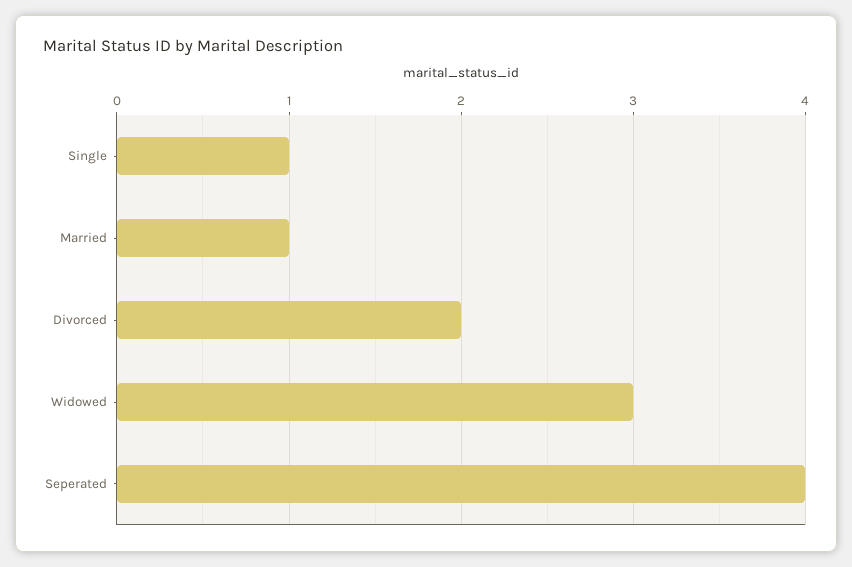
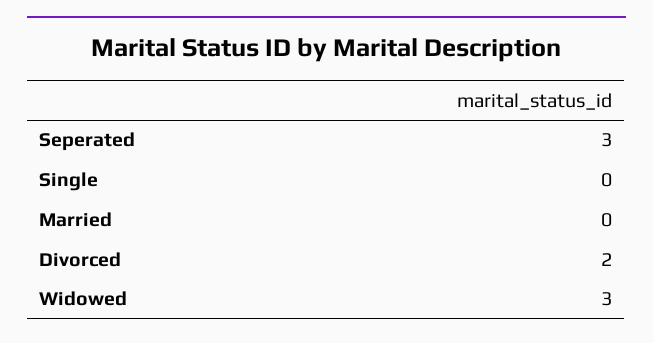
Single: 1 -> 0
Married: 1 -> 0
Seperated: 4 -> 3

